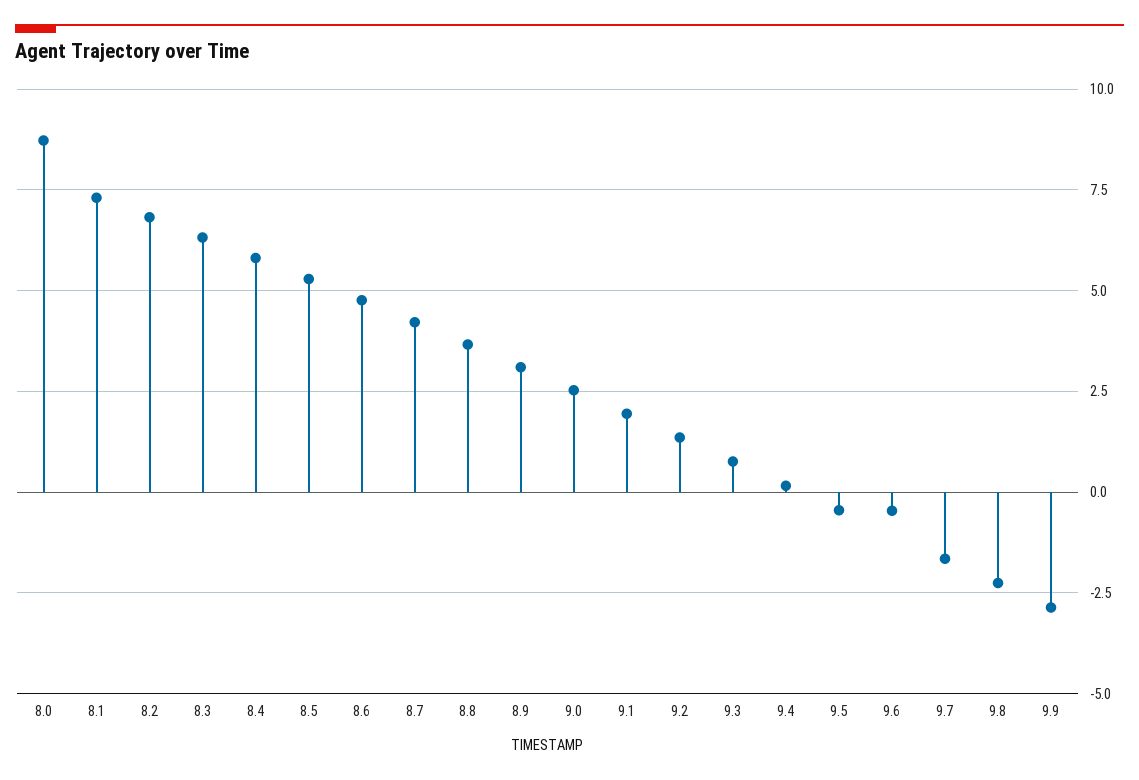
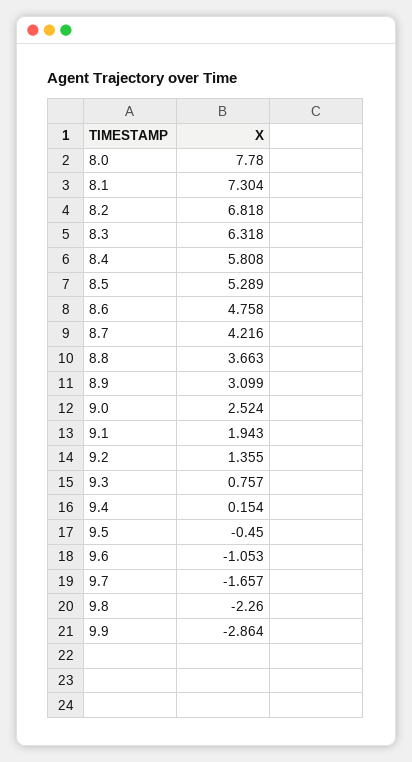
8.0: 8.75 -> 7.78
9.6: -0.5 -> -1.053

